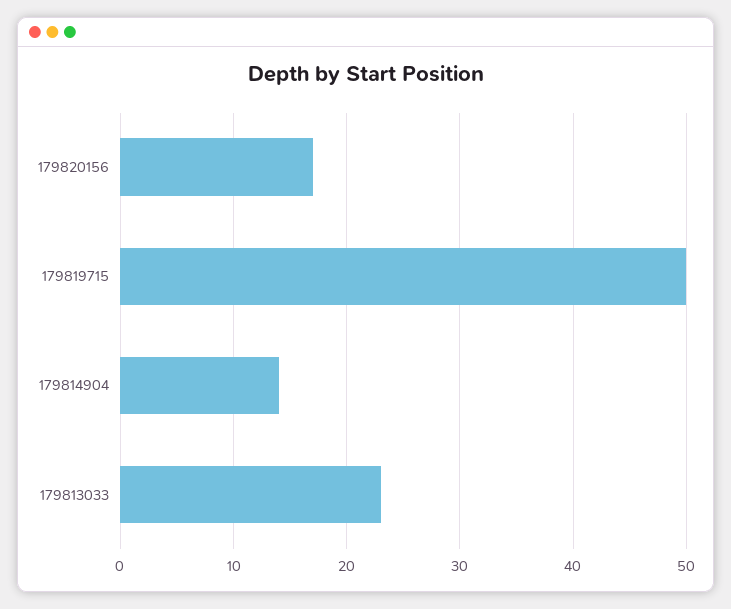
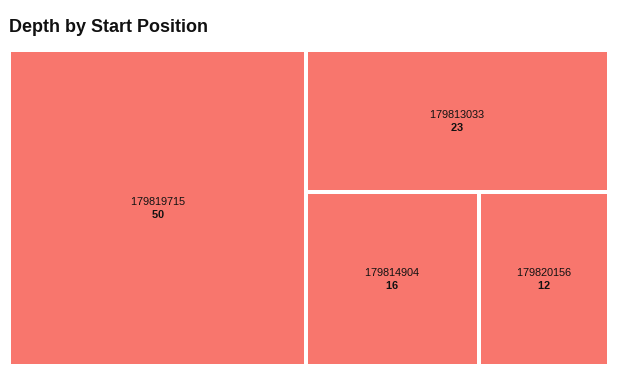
179820156: 17 -> 12
179814904: 14 -> 16

